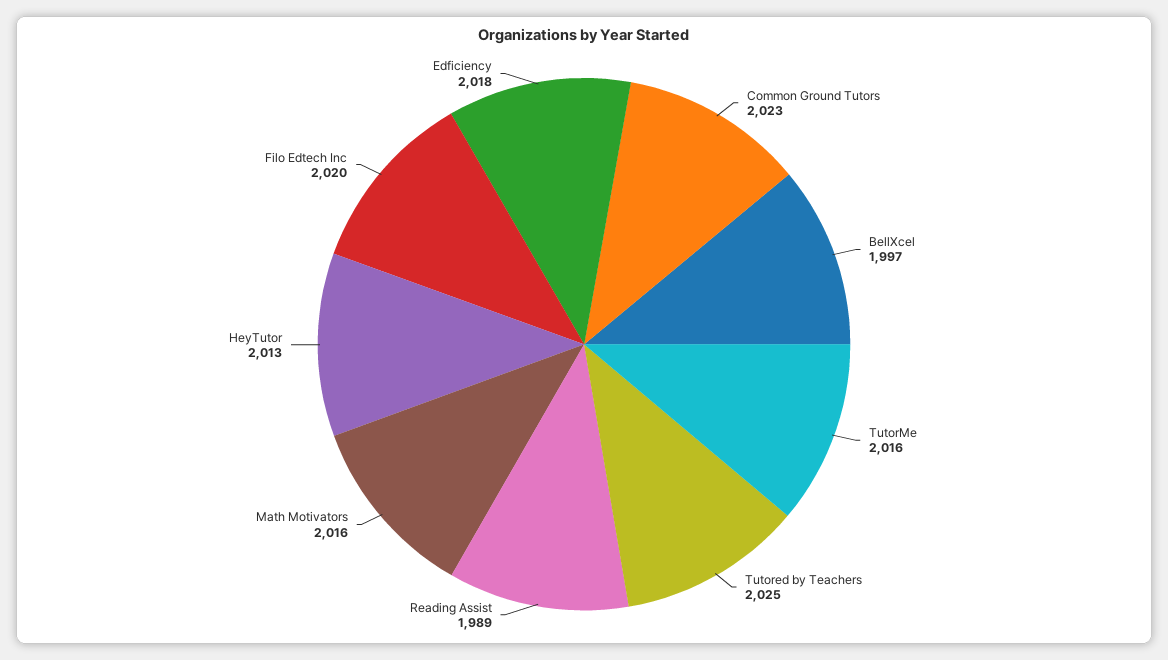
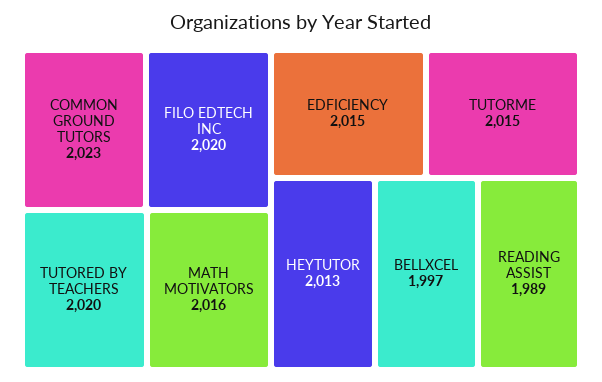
TutorMe: 2016 -> 2015
Tutored by Teachers: 2025 -> 2020
Edficiency: 2018 -> 2015

